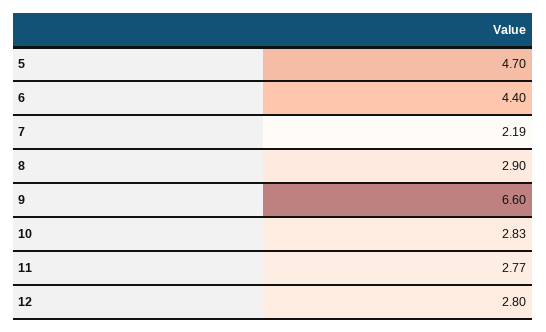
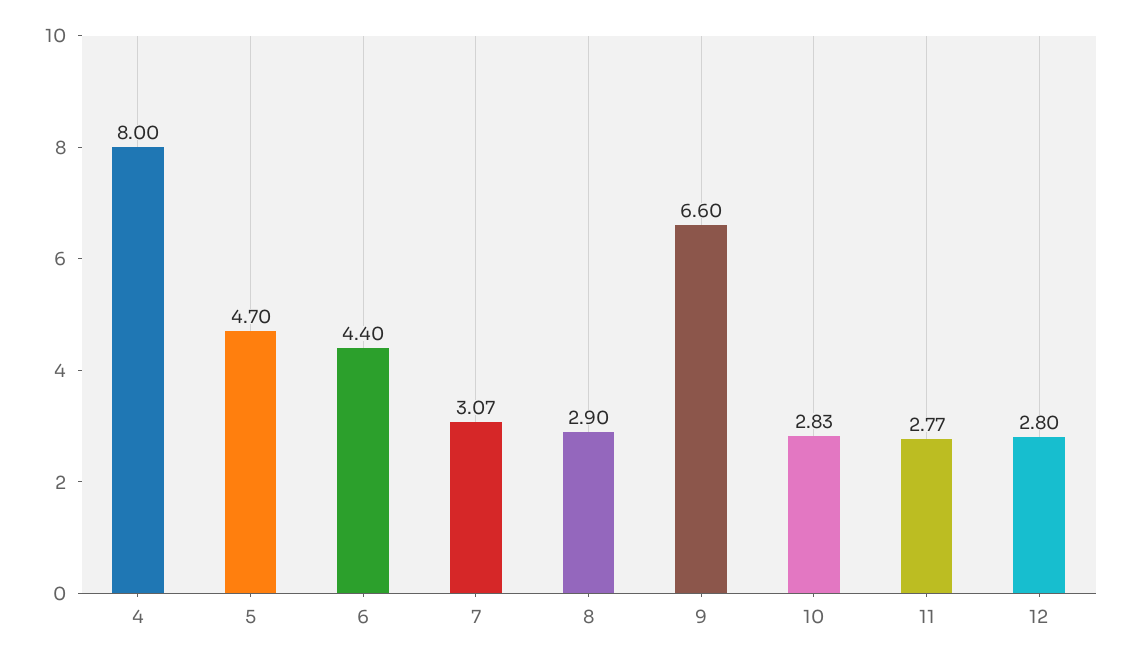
7: 2.19 -> 3.07
4: none -> 8

